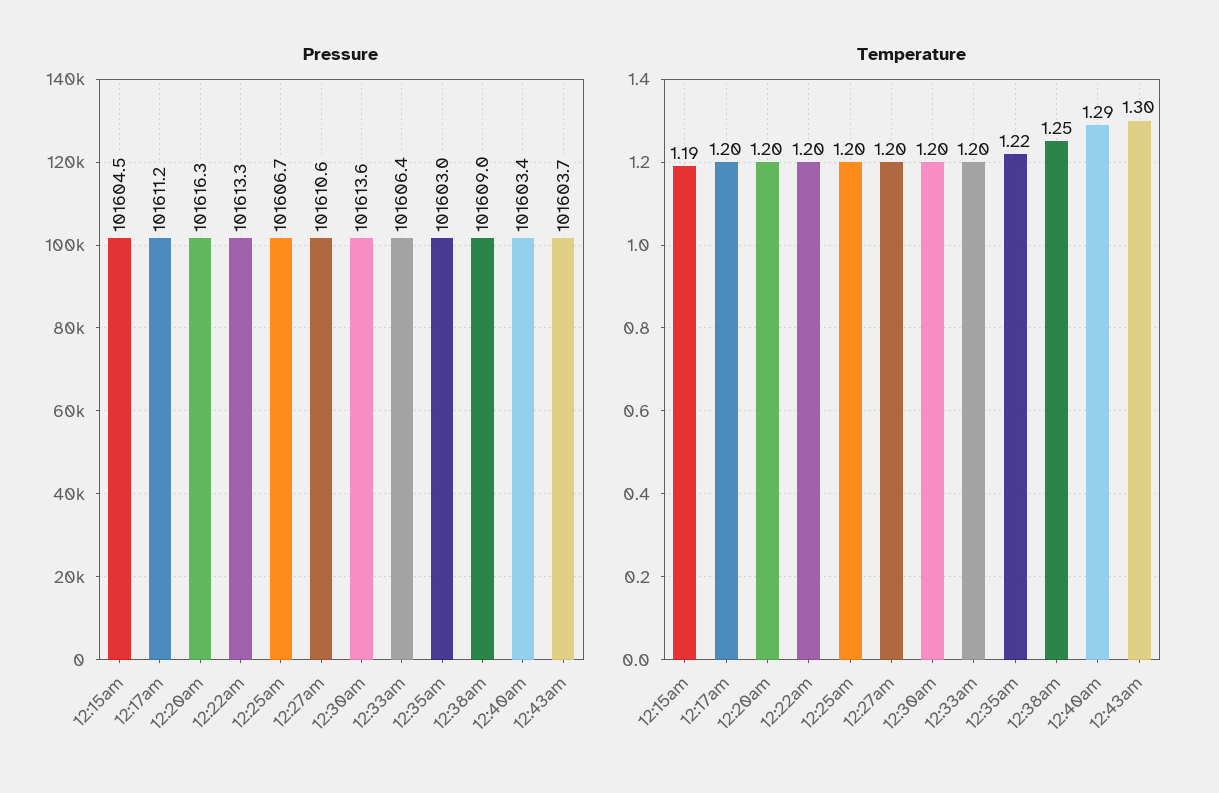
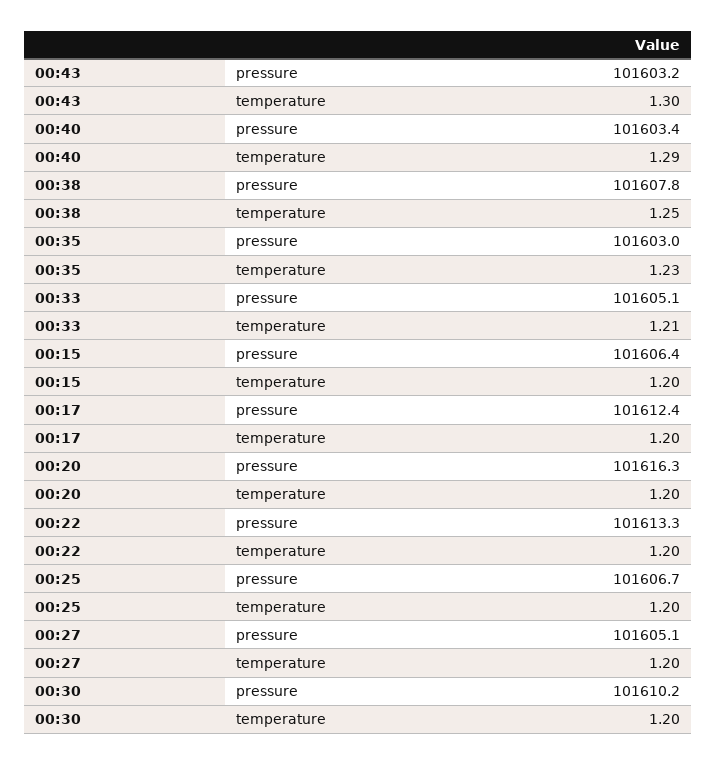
Pressure, 12:15am: 101604.5 -> 101606.4
Pressure, 12:17am: 101611.2 -> 101612.4
Pressure, 12:27am: 101610.6 -> 101605.1
Pressure, 12:30am: 101613.6 -> 101610.2
Pressure, 12:33am: 101606.4 -> 101605.1
Pressure, 12:38am: 101609 -> 101607.8
Pressure, 12:43am: 101603.7 -> 101603.2
Temperature, 12:15am: 1.19 -> 1.2
Temperature, 12:33am: 1.2 -> 1.21
Temperature, 12:35am: 1.22 -> 1.23

